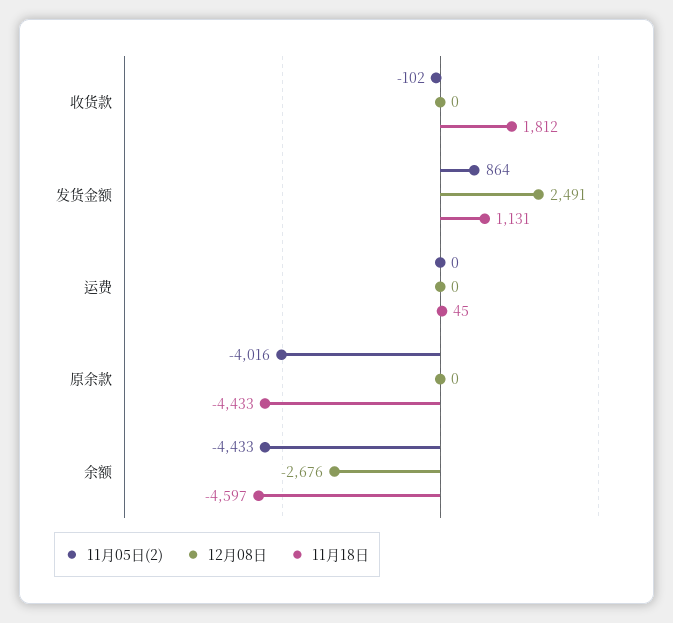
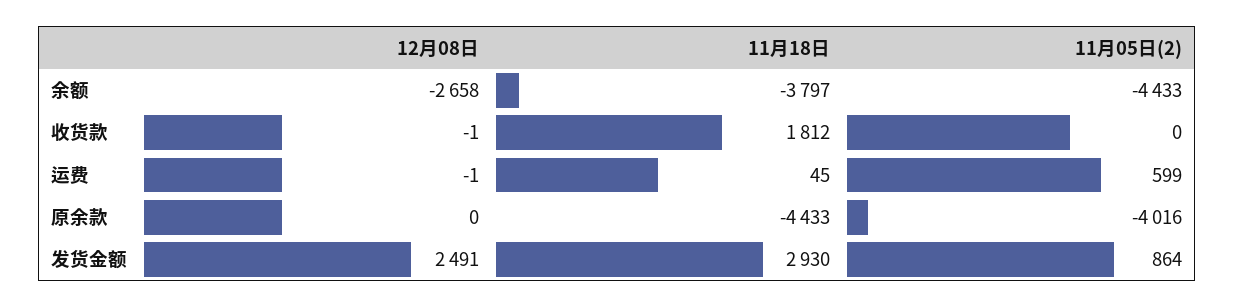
11月05日(2), 收货款: -102 -> 0
12月08日, 收货款: 0 -> -1
11月18日, 发货金额: 1131 -> 2930
11月05日(2), 运费: 0 -> 599
12月08日, 运费: 0 -> -1
12月08日, 余额: -2676 -> -2658
11月18日, 余额: -4597 -> -3797

